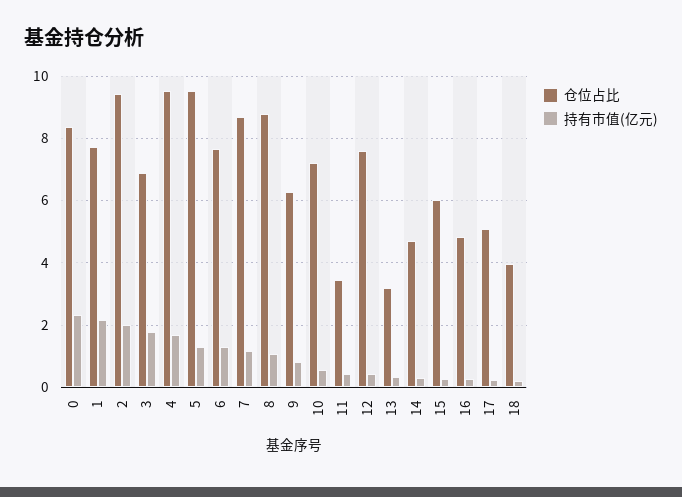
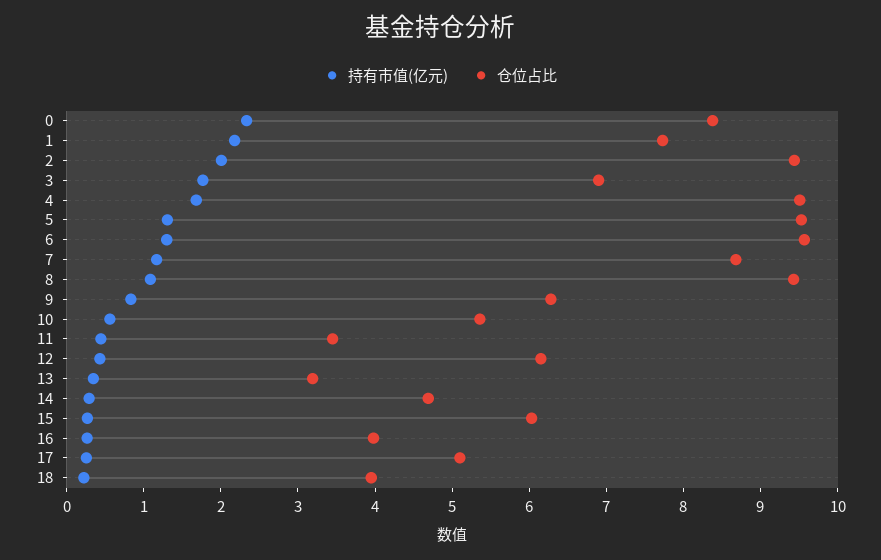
仓位占比, 6: 7.6 -> 9.6
仓位占比, 8: 8.8 -> 9.4
仓位占比, 10: 7.2 -> 5.4
仓位占比, 12: 7.6 -> 6.2
仓位占比, 16: 4.8 -> 4

